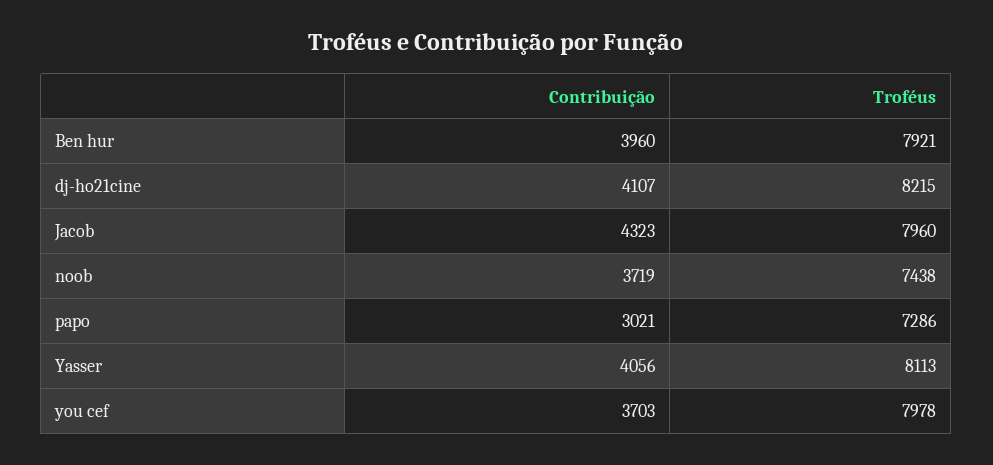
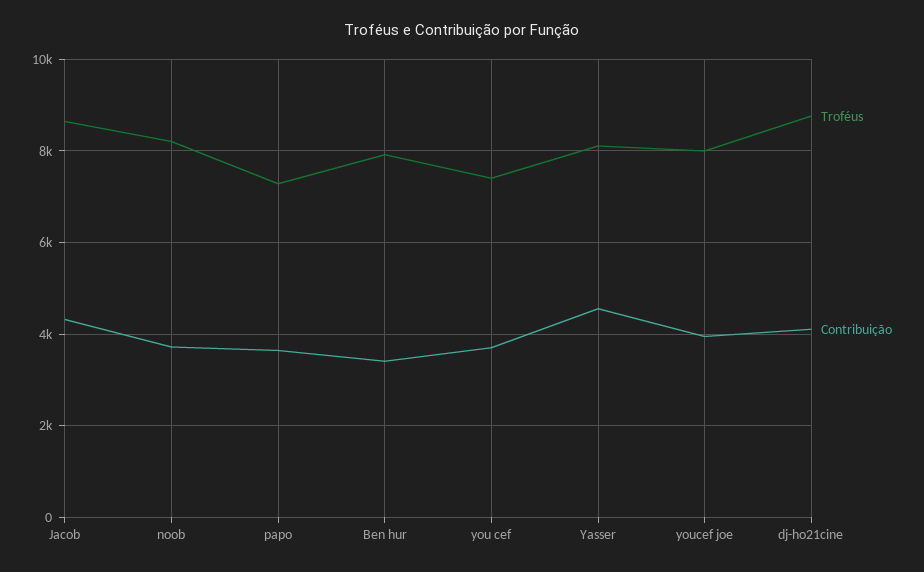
Contribuição, Ben hur: 3960 -> 3400
Troféus, dj-ho21cine: 8215 -> 8800
Troféus, Jacob: 7960 -> 8600
Troféus, noob: 7438 -> 8200
Contribuição, papo: 3021 -> 3600
Contribuição, Yasser: 4056 -> 4600
Troféus, you cef: 7978 -> 7400
Troféus, youcef joe: none -> 8000
Contribuição, youcef joe: none -> 4000

